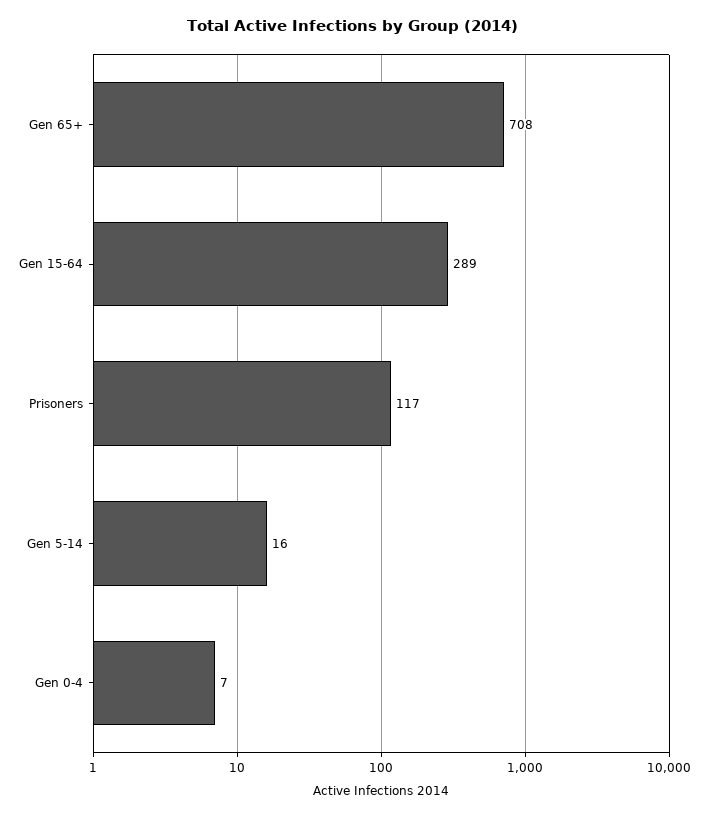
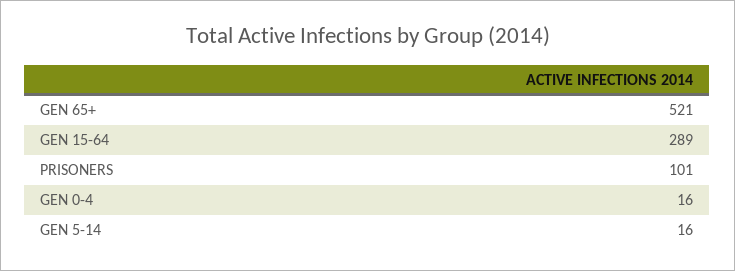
Gen 65+: 708 -> 521
Prisoners: 117 -> 101
Gen 0-4: 7 -> 16

